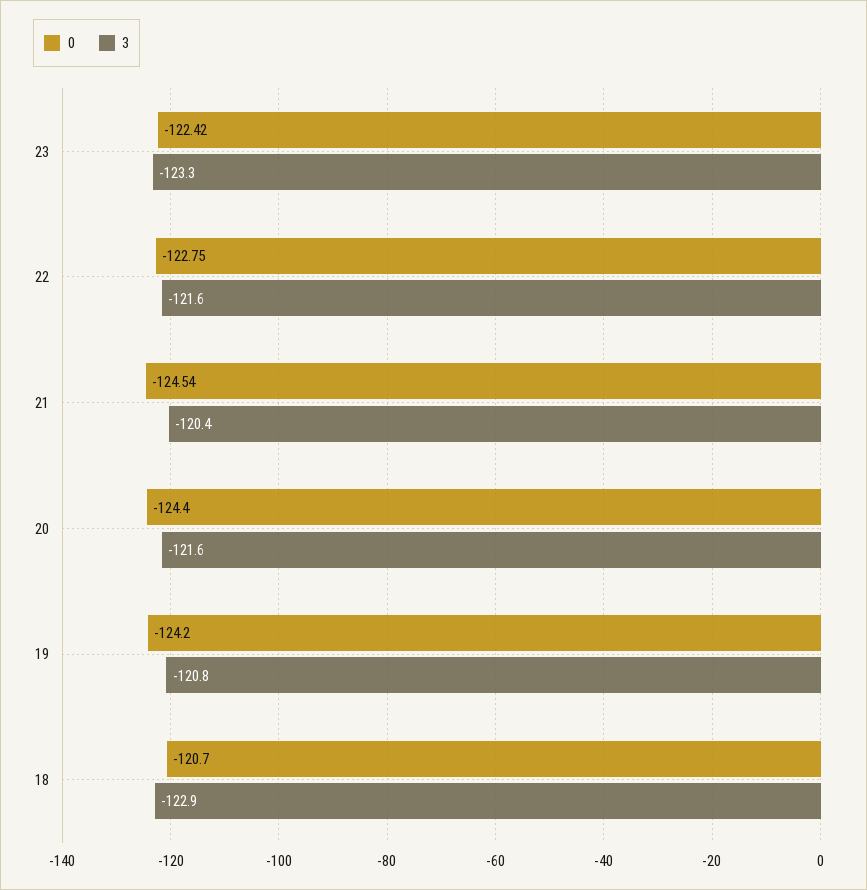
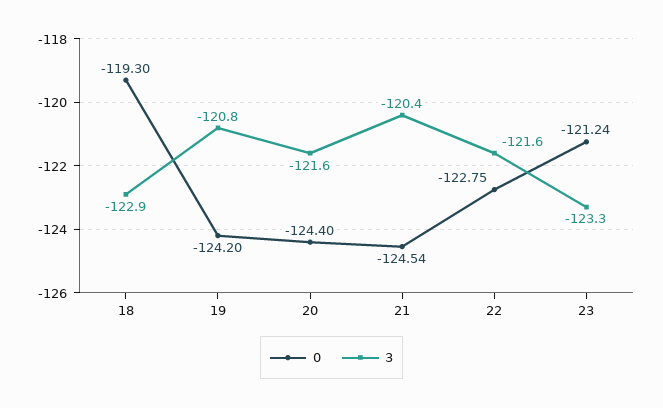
0, 23: -122.42 -> -121.24
0, 18: -120.7 -> -119.3

